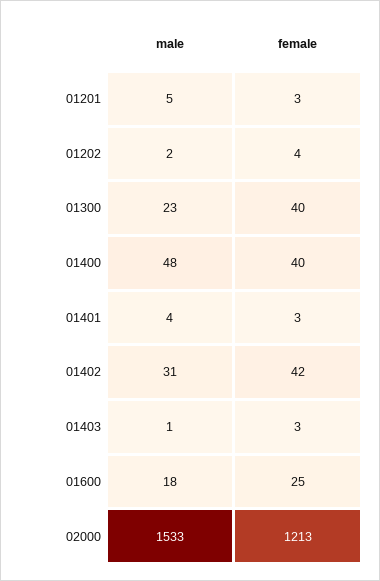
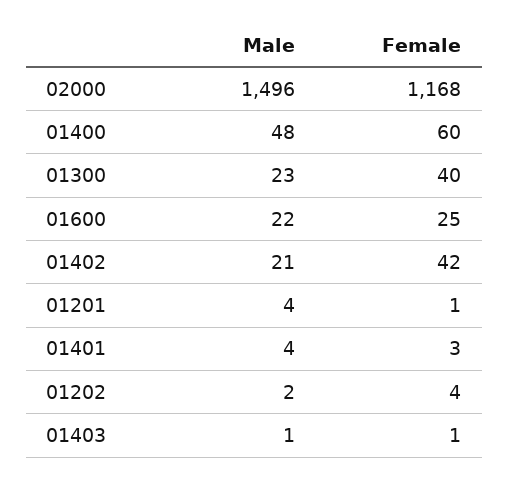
male, 01201: 5 -> 4
female, 01201: 3 -> 1
female, 01400: 40 -> 60
male, 01402: 31 -> 21
female, 01403: 3 -> 1
male, 01600: 18 -> 22
male, 02000: 1533 -> 1496
female, 02000: 1213 -> 1168

